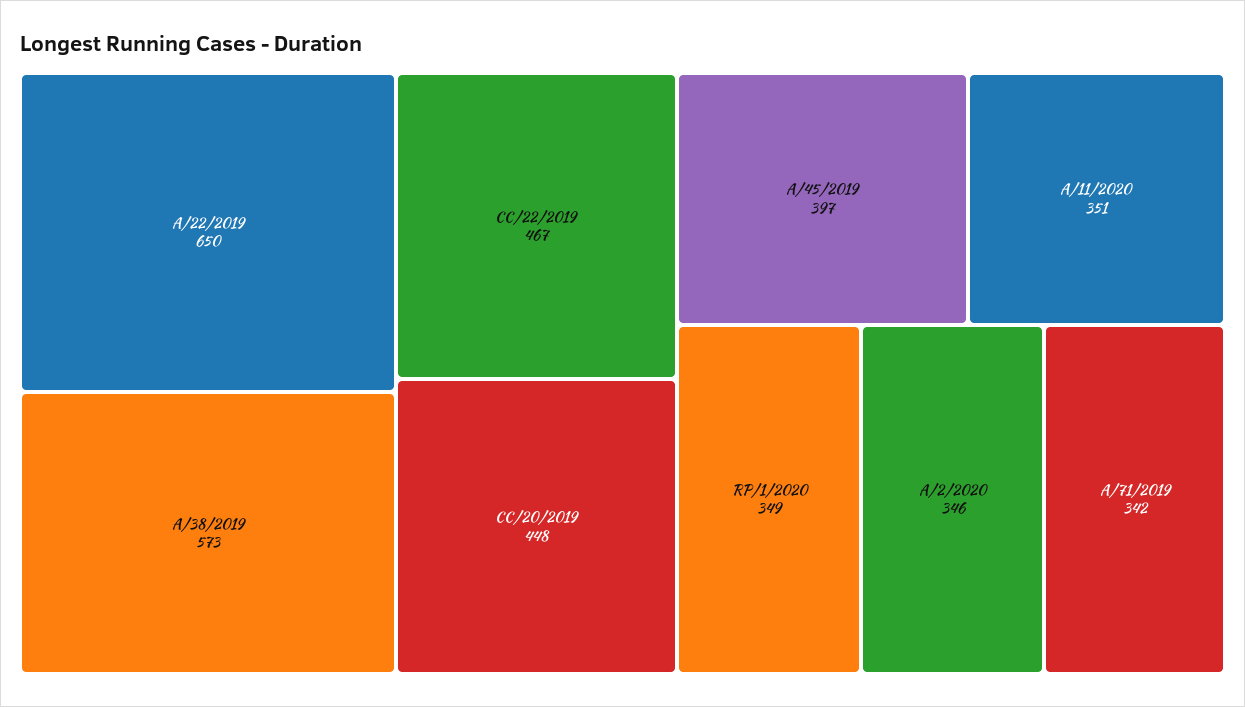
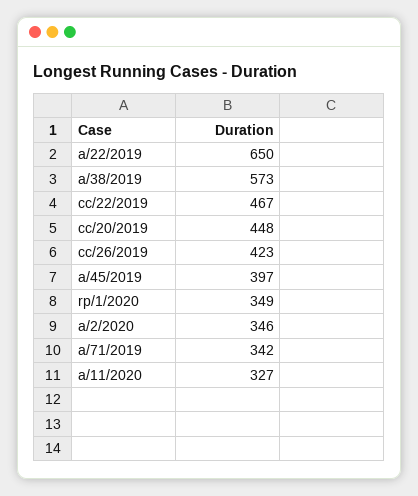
A/11/2020: 351 -> 327
cc/26/2019: none -> 423

